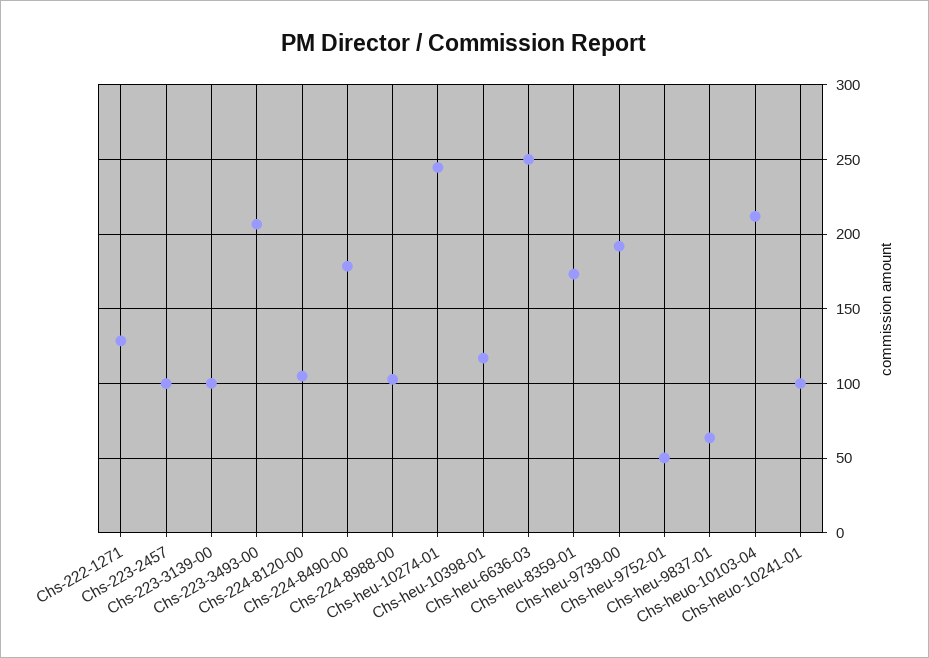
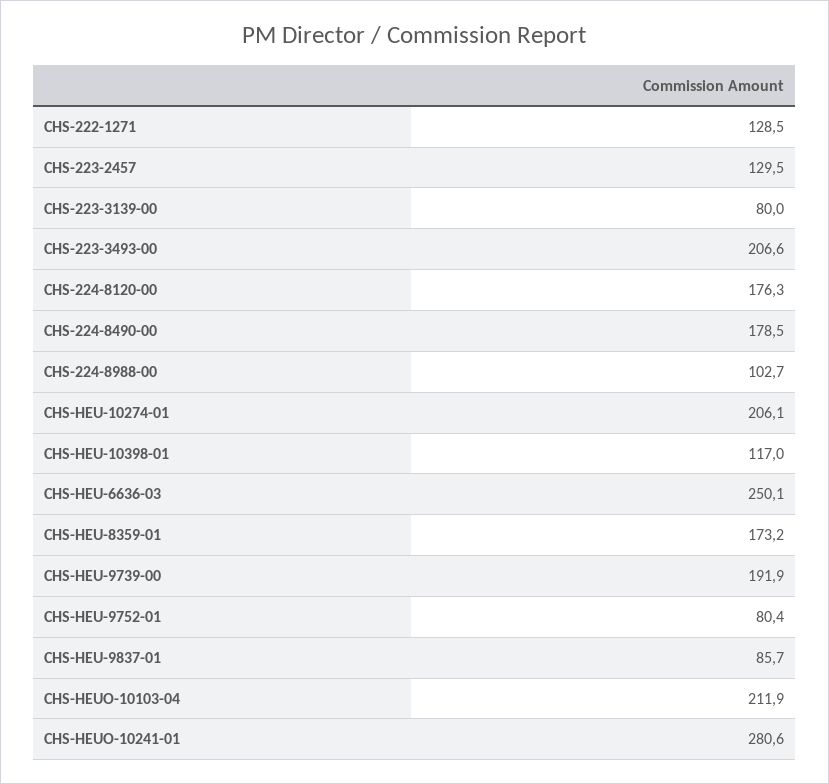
Chs-223-2457: 100 -> 129.5
Chs-223-3139-00: 100 -> 80
Chs-224-8120-00: 105 -> 176.3
Chs-heu-10274-01: 245 -> 206.1
Chs-heu-9752-01: 50 -> 80.4
Chs-heu-9837-01: 65 -> 85.7
Chs-heuo-10241-01: 100 -> 280.6

